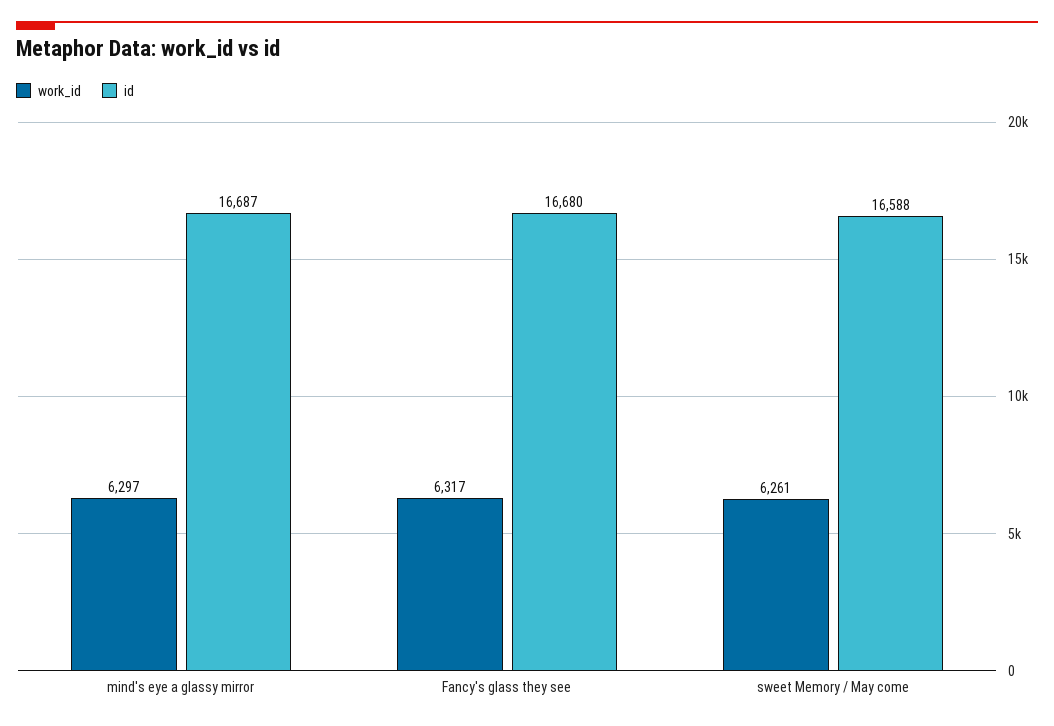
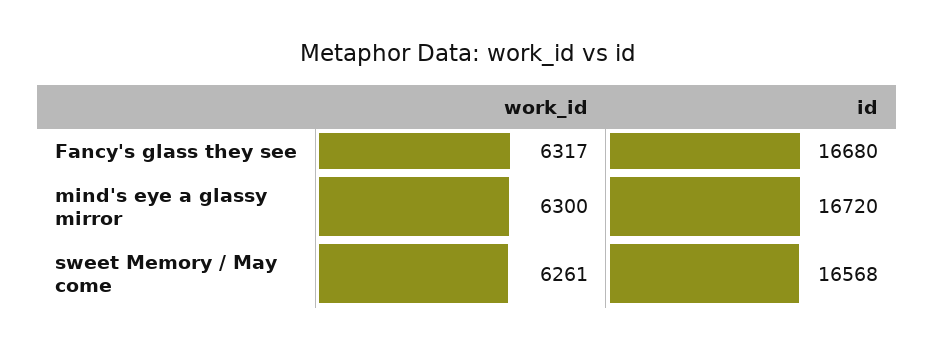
work_id, mind's eye a glassy mirror: 6297 -> 6300
id, mind's eye a glassy mirror: 16687 -> 16720
id, sweet Memory / May come: 16588 -> 16568

